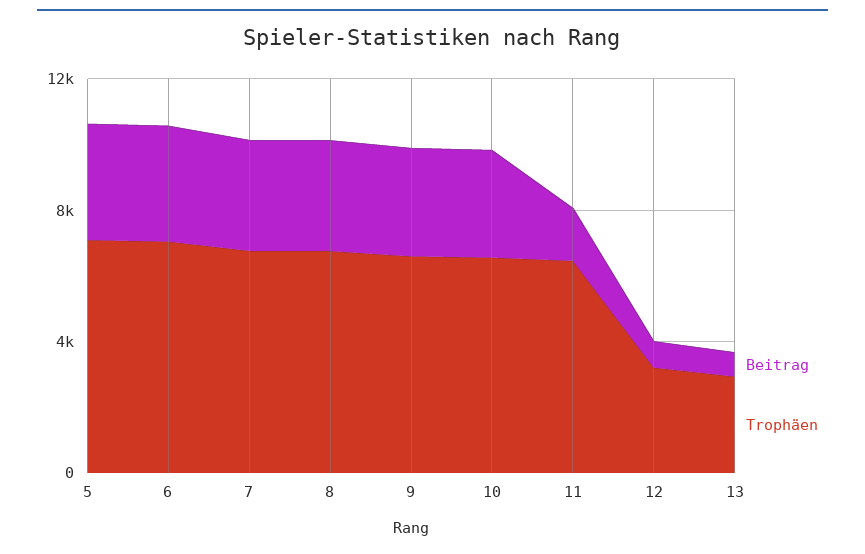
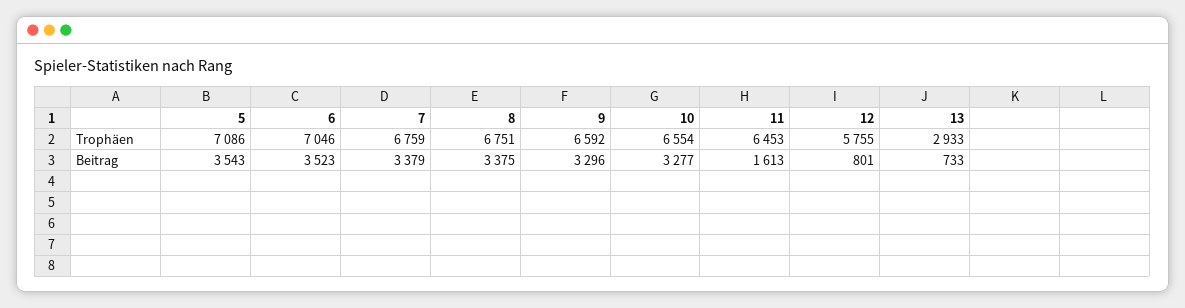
Trophäen, 12: 3000 -> 5755

